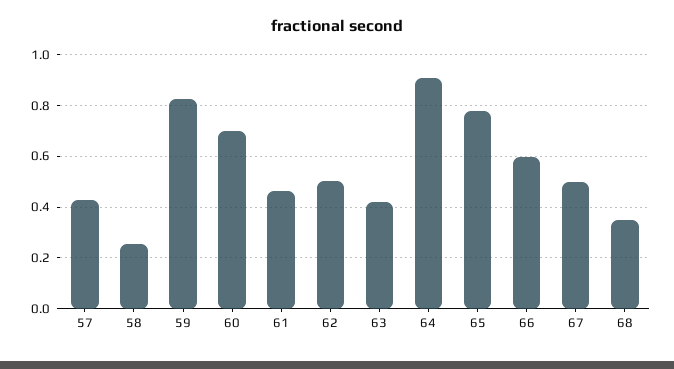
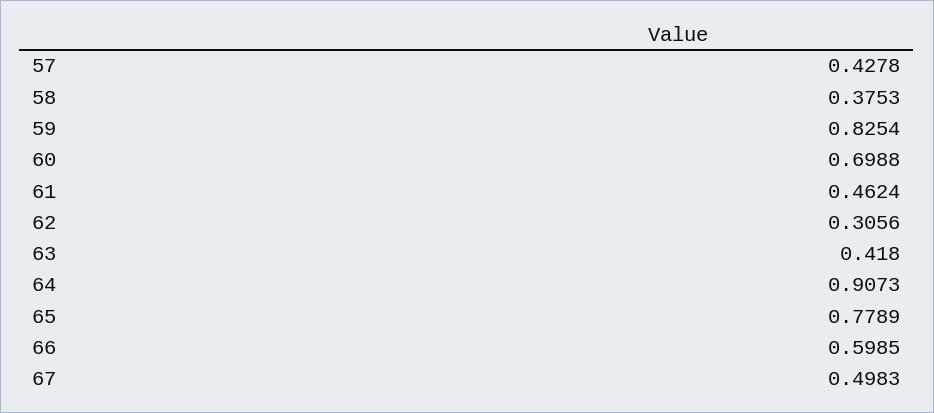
58: 0.25 -> 0.3753
62: 0.5 -> 0.3056
68: 0.35 -> none

